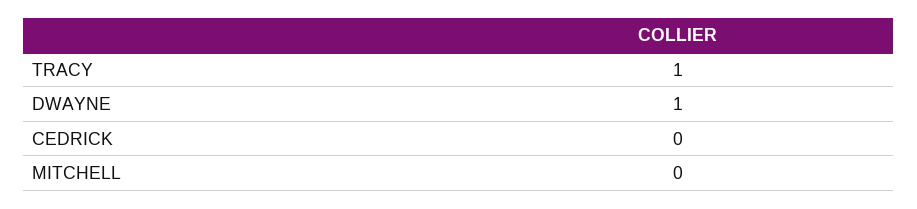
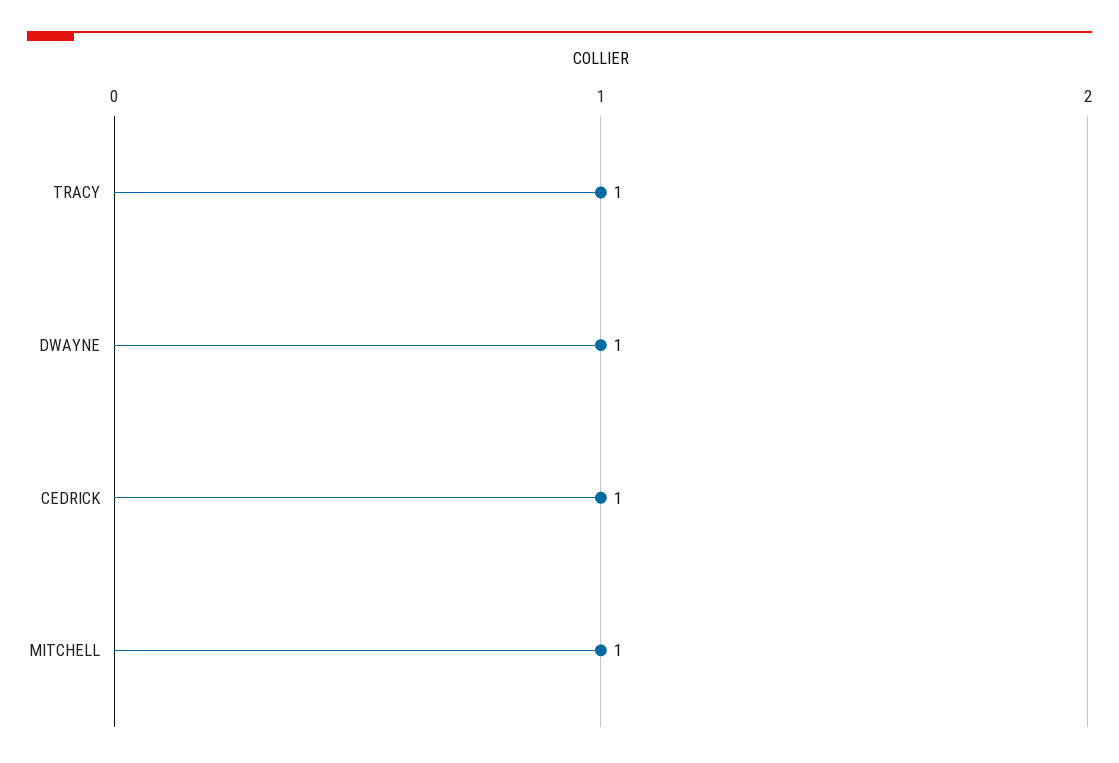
CEDRICK: 0 -> 1
MITCHELL: 0 -> 1

